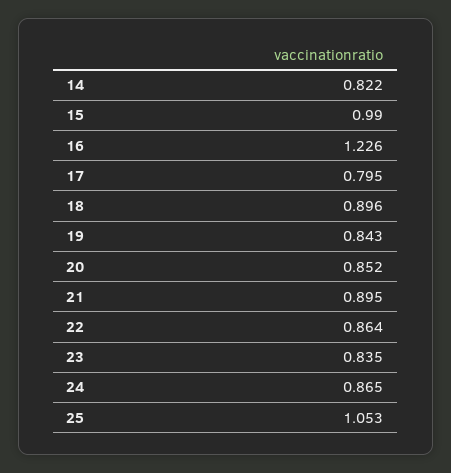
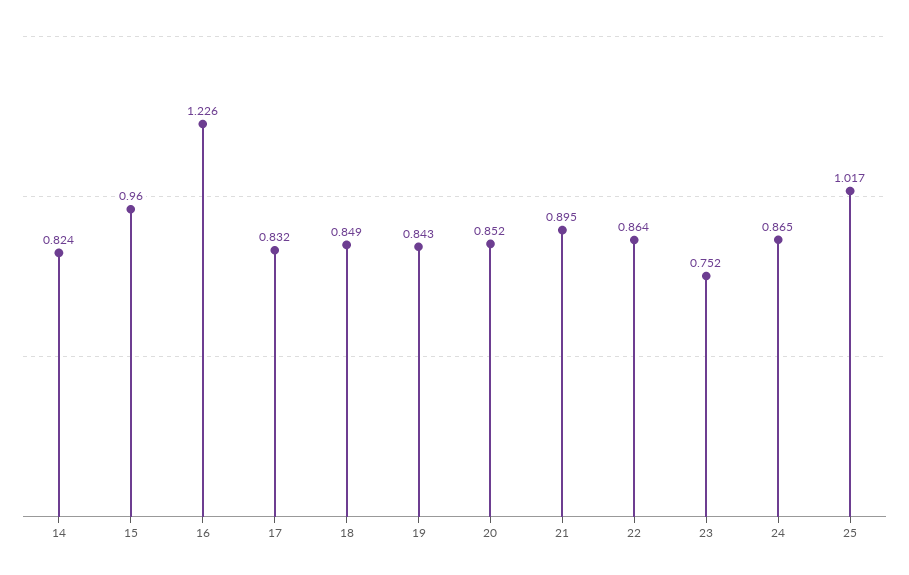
14: 0.822 -> 0.824
15: 0.99 -> 0.96
17: 0.795 -> 0.832
18: 0.896 -> 0.849
23: 0.835 -> 0.752
25: 1.053 -> 1.017

